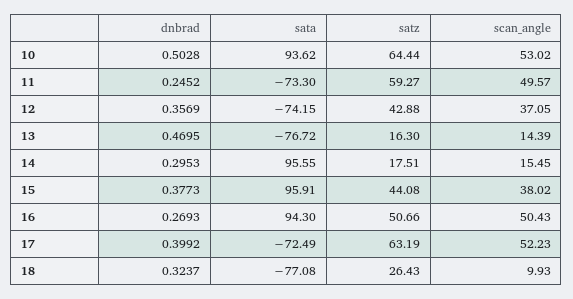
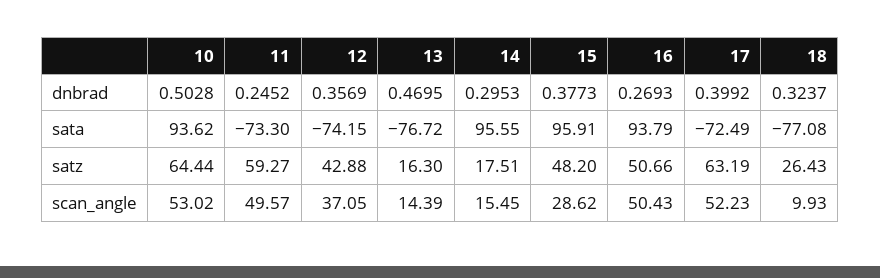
satz, 15: 44.08 -> 48.2
scan_angle, 15: 38.02 -> 28.62
sata, 16: 94.3 -> 93.79

